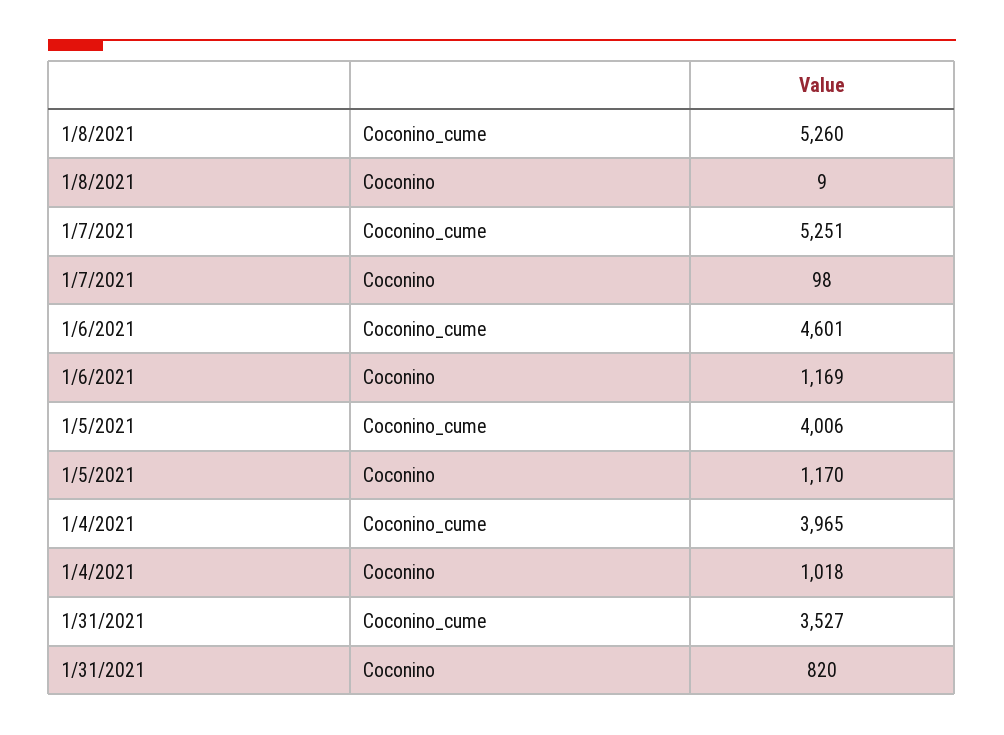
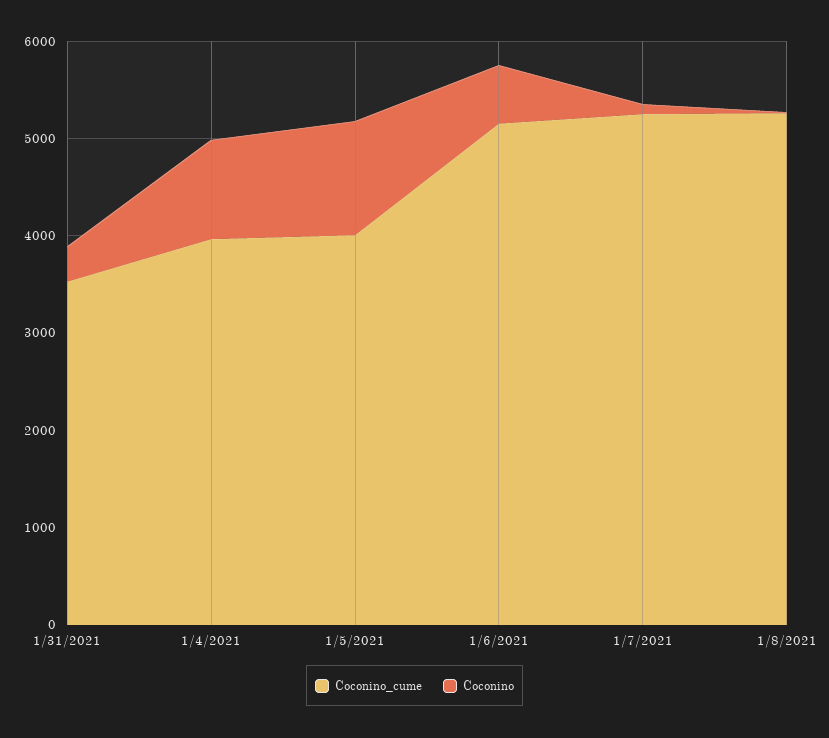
Coconino_cume, 1/6/2021: 4601 -> 5200
Coconino, 1/6/2021: 1169 -> 600
Coconino, 1/31/2021: 820 -> 400

